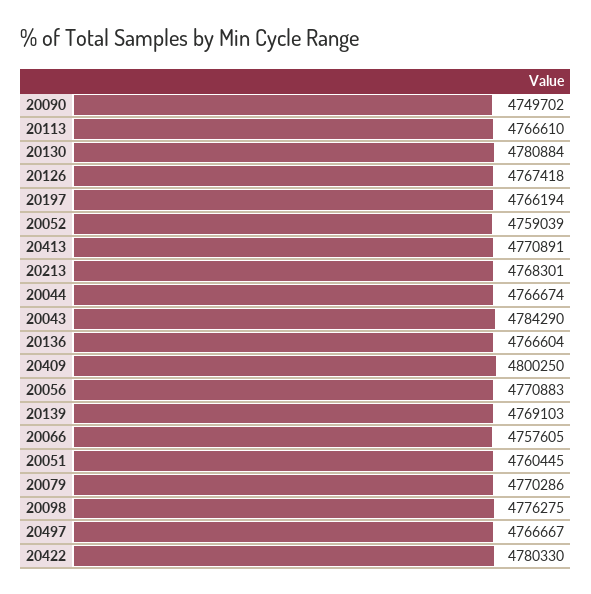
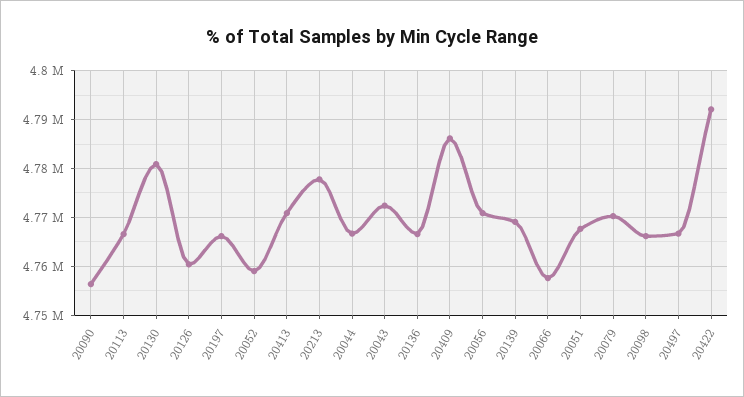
20090: 4749702 -> 4756000
20126: 4767418 -> 4760000
20213: 4768301 -> 4778000
20043: 4784290 -> 4772000
20409: 4800250 -> 4786000
20051: 4760445 -> 4768000
20098: 4776275 -> 4766000
20422: 4780330 -> 4792000

